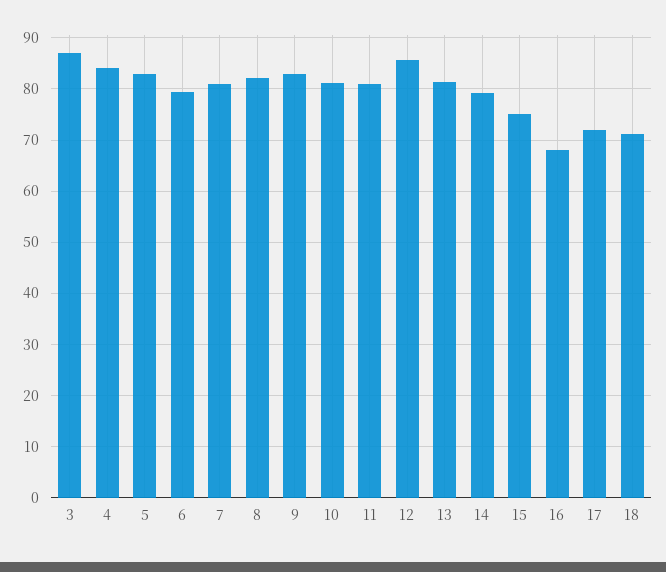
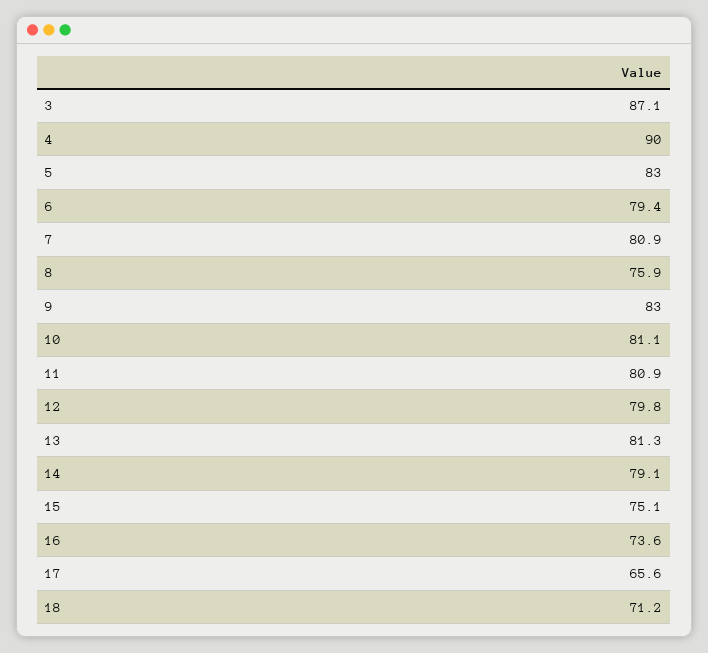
4: 84 -> 90
8: 82 -> 75.9
12: 86 -> 79.8
16: 68 -> 73.6
17: 72 -> 65.6

